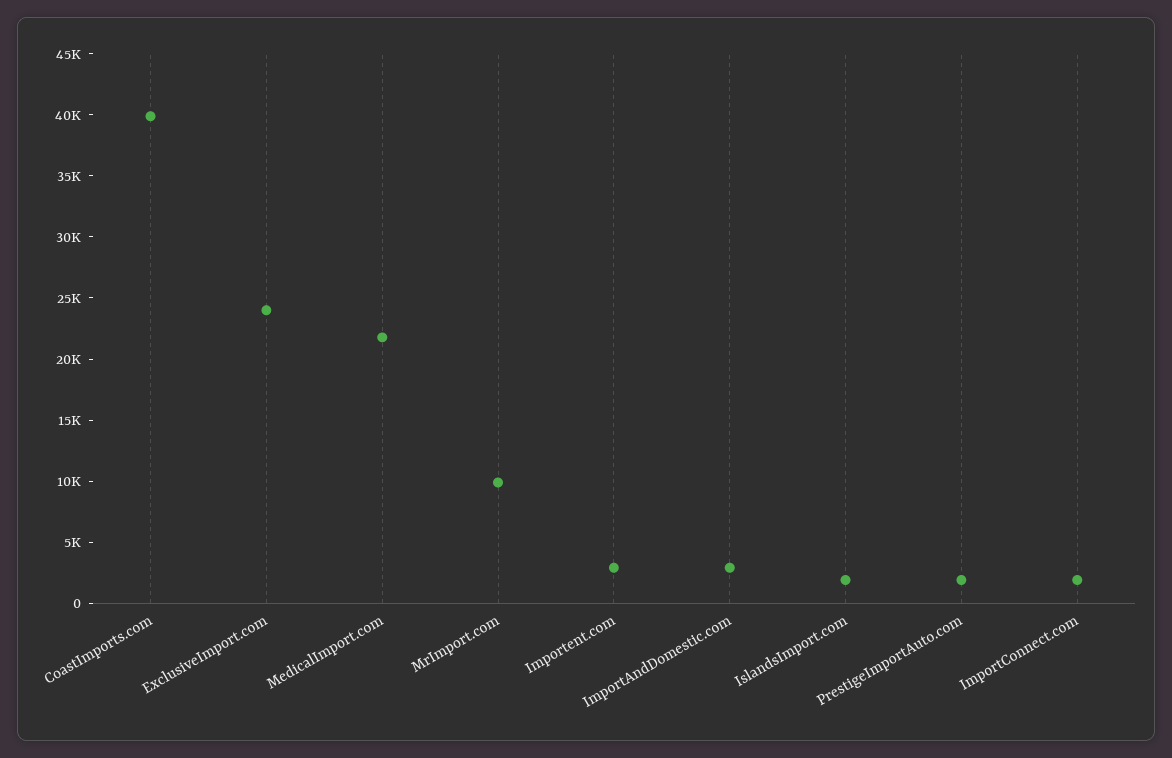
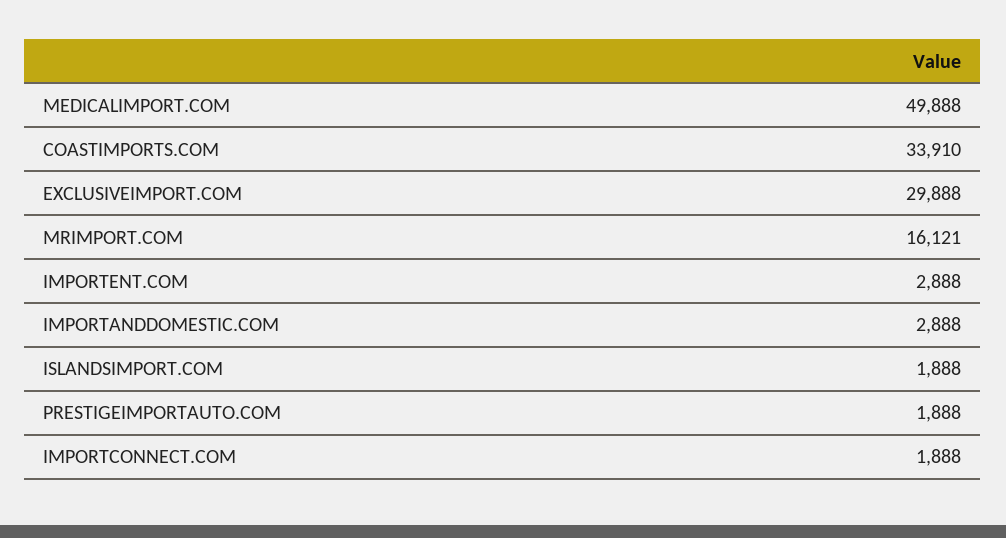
CoastImports.com: 40000 -> 33910
ExclusiveImport.com: 24000 -> 29888
MedicalImport.com: 22000 -> 49888
MrImport.com: 10000 -> 16121

